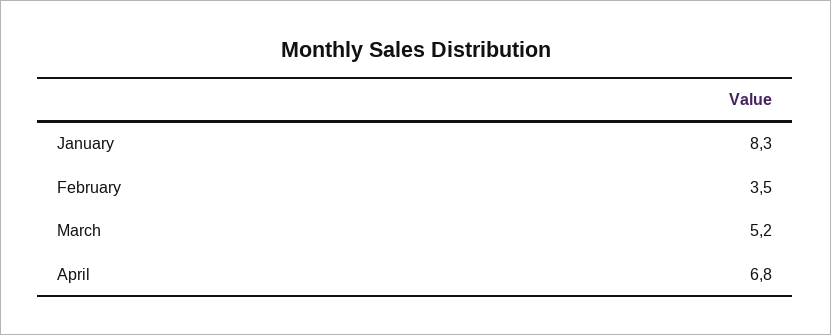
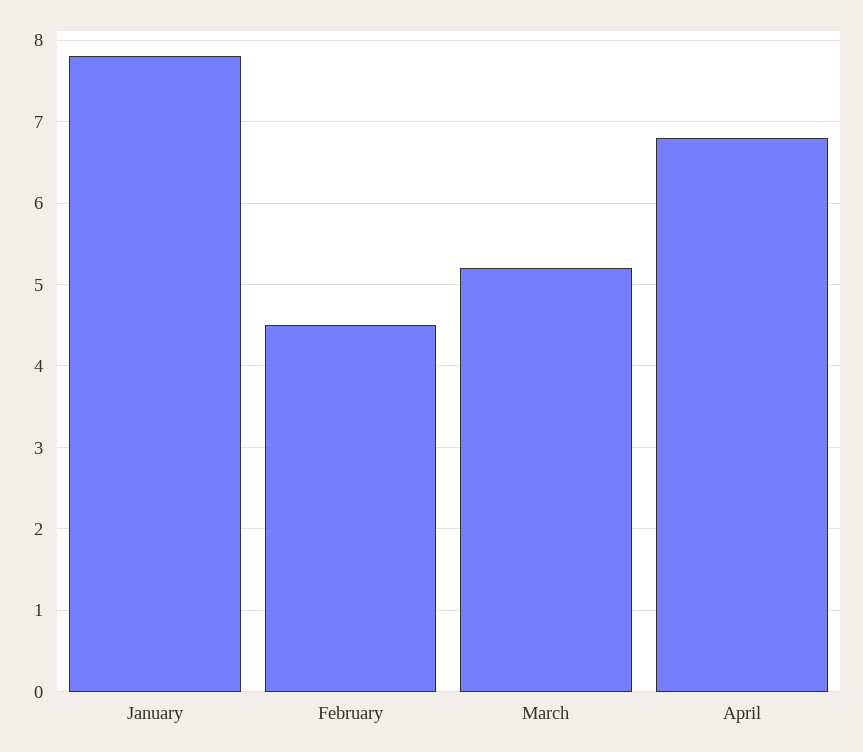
January: 8.3 -> 7.8
February: 3.5 -> 4.5

